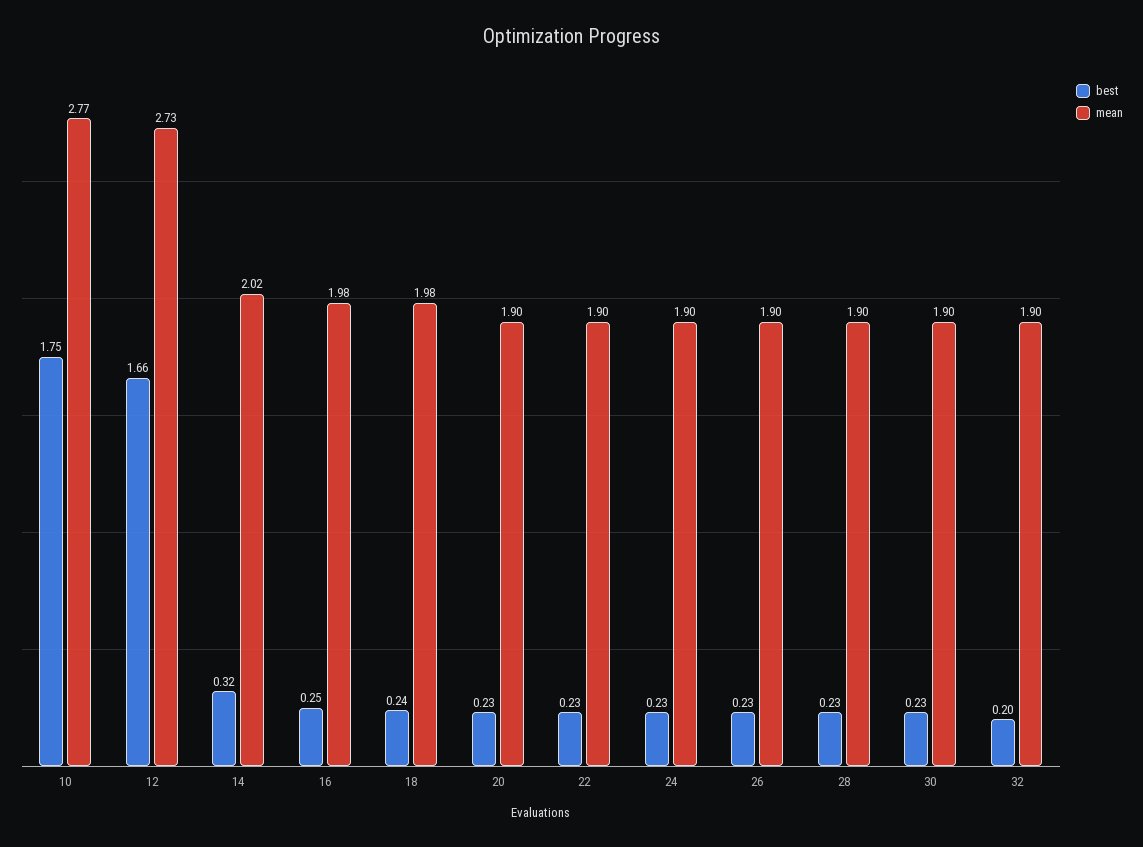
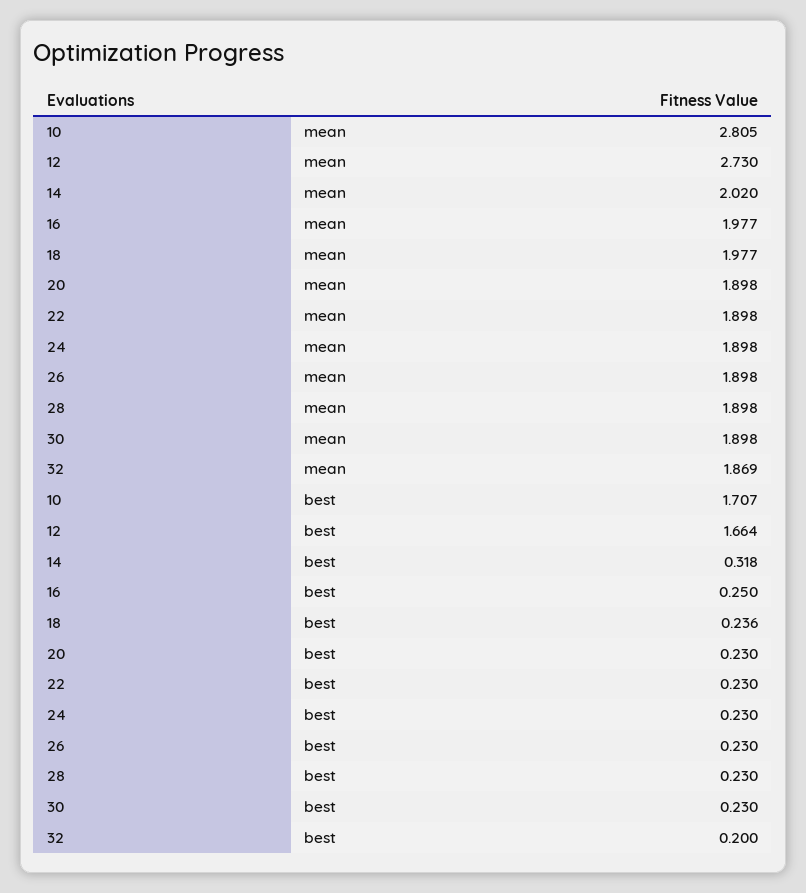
best, 10: 1.75 -> 1.707
mean, 10: 2.77 -> 2.805
mean, 32: 1.9 -> 1.869

